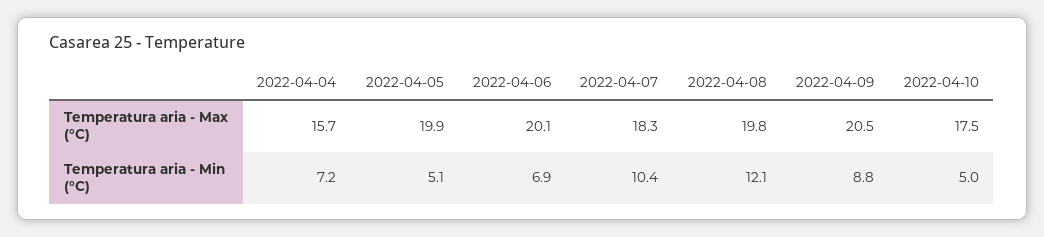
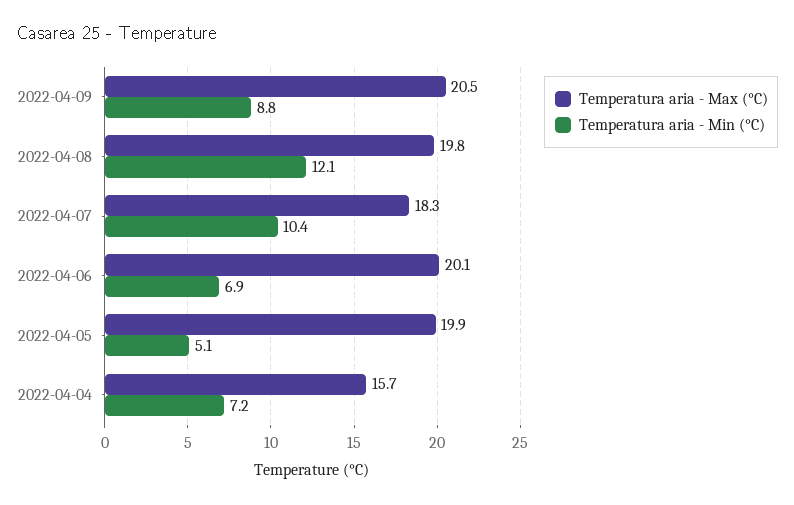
Temperatura aria - Max (°C), 2022-04-10: 17.5 -> none
Temperatura aria - Min (°C), 2022-04-10: 5 -> none

